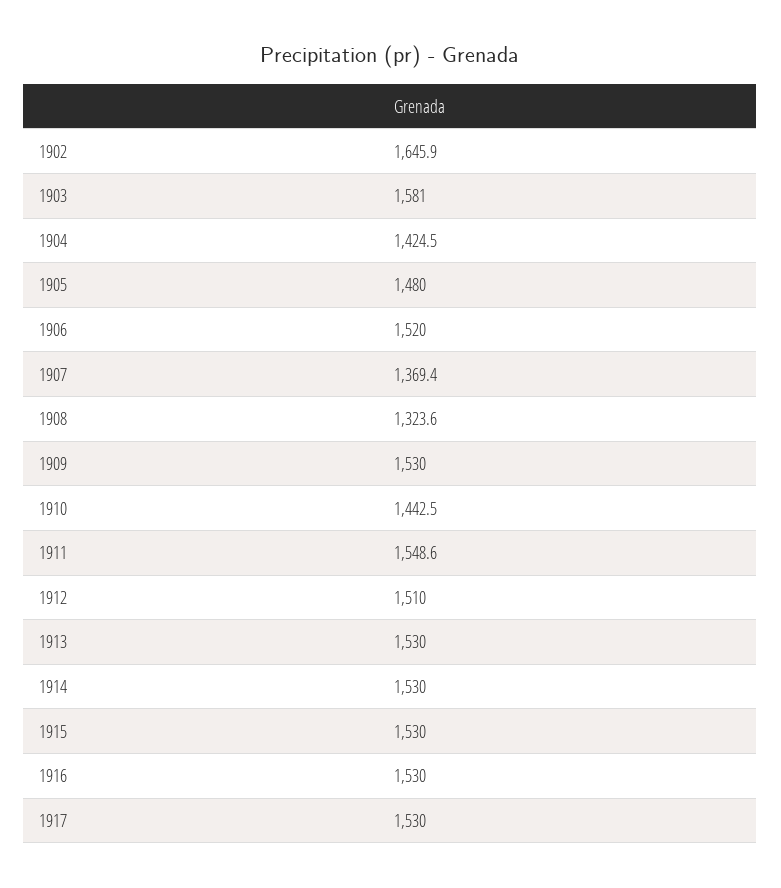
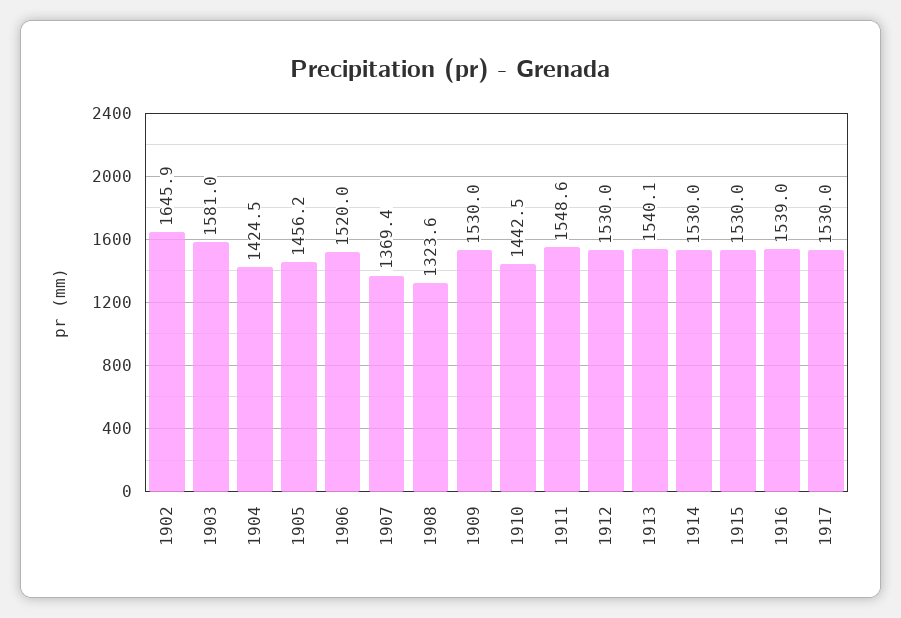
1905: 1480 -> 1456.2
1912: 1510 -> 1530
1913: 1530 -> 1540.1
1916: 1530 -> 1539

